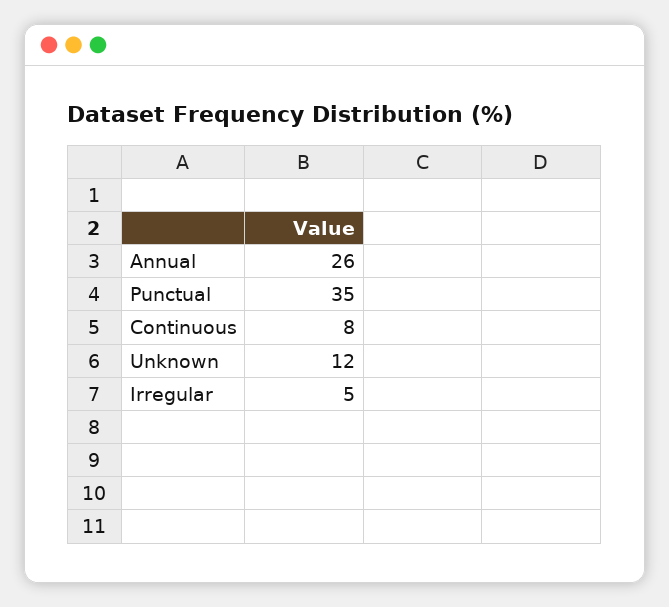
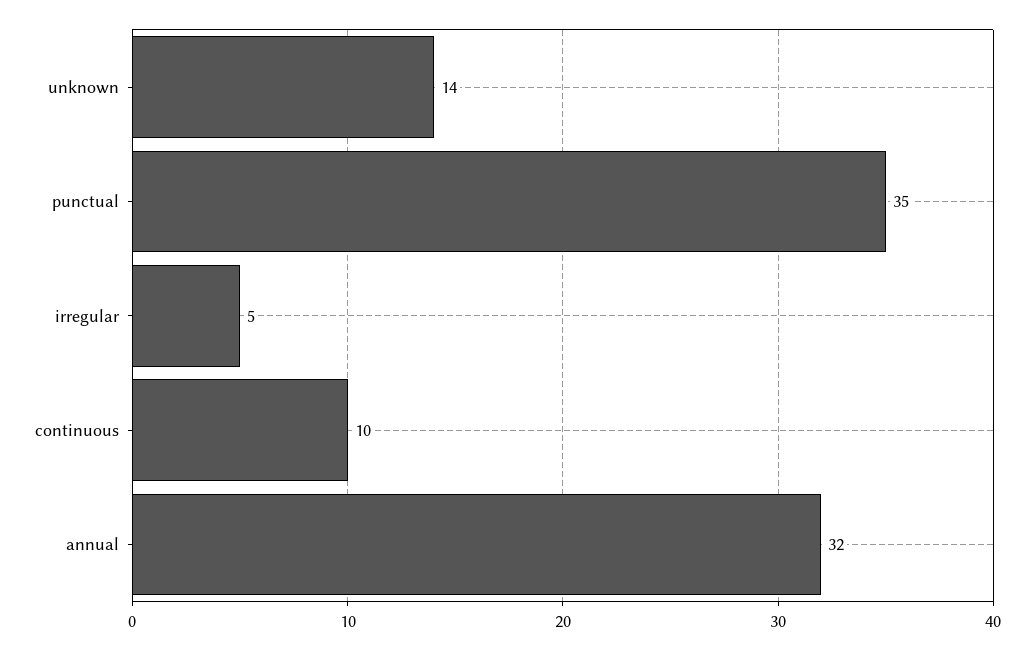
Annual: 26 -> 32
Continuous: 8 -> 10
Unknown: 12 -> 14

